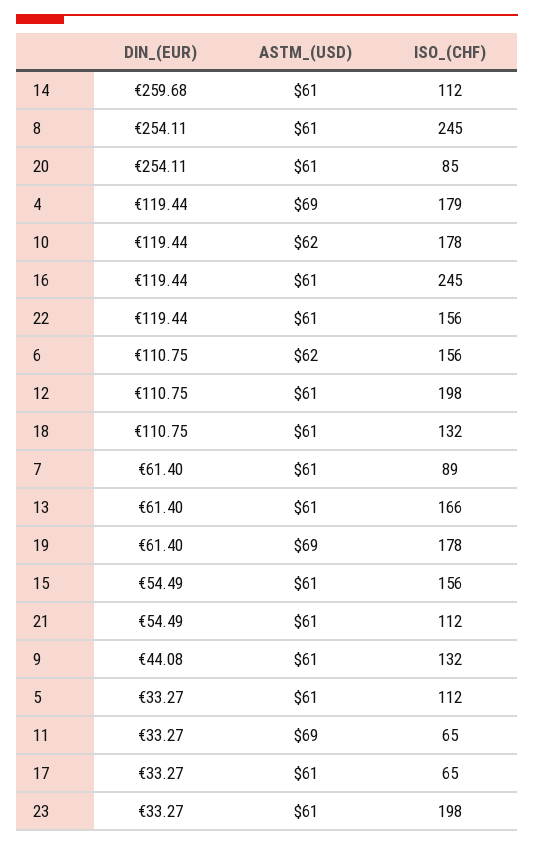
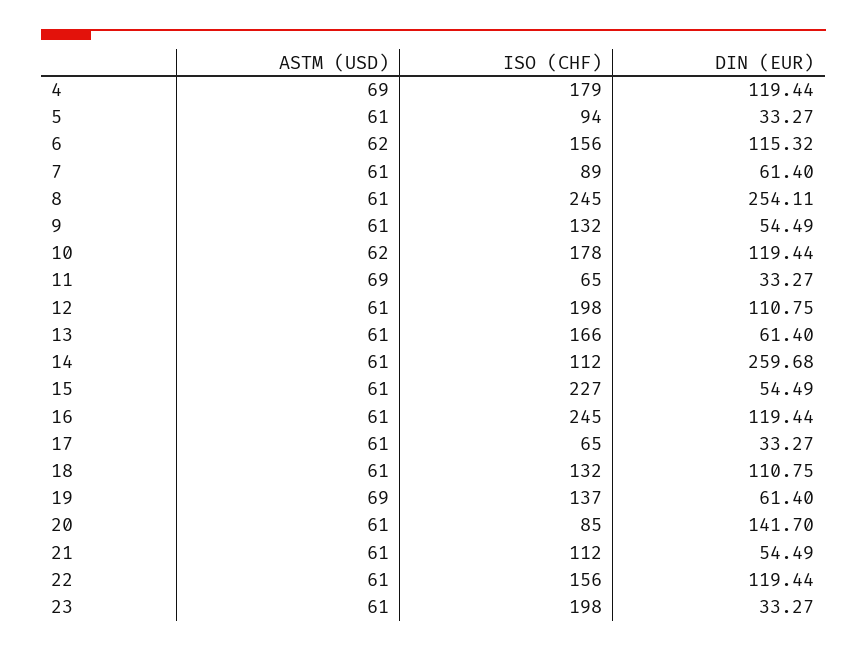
DIN_(EUR), 20: 254.11 -> 141.7
DIN_(EUR), 6: 110.75 -> 115.32
ISO_(CHF), 19: 178 -> 137
ISO_(CHF), 15: 156 -> 227
DIN_(EUR), 9: 44.08 -> 54.49
ISO_(CHF), 5: 112 -> 94

